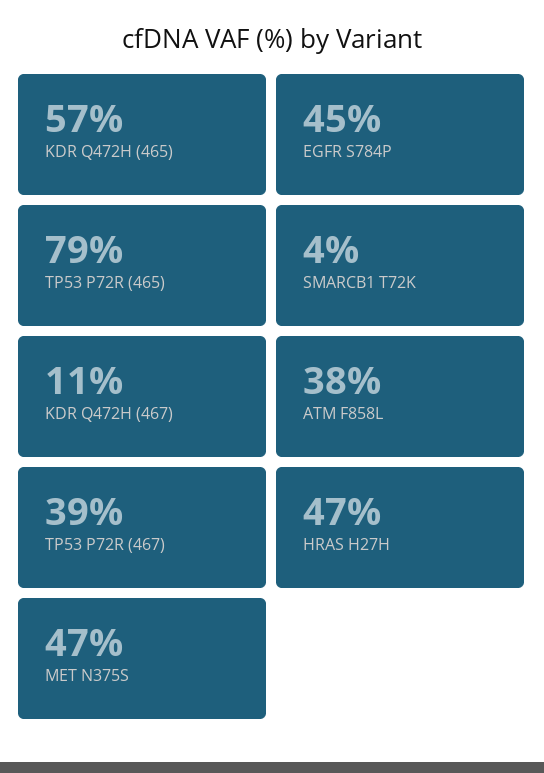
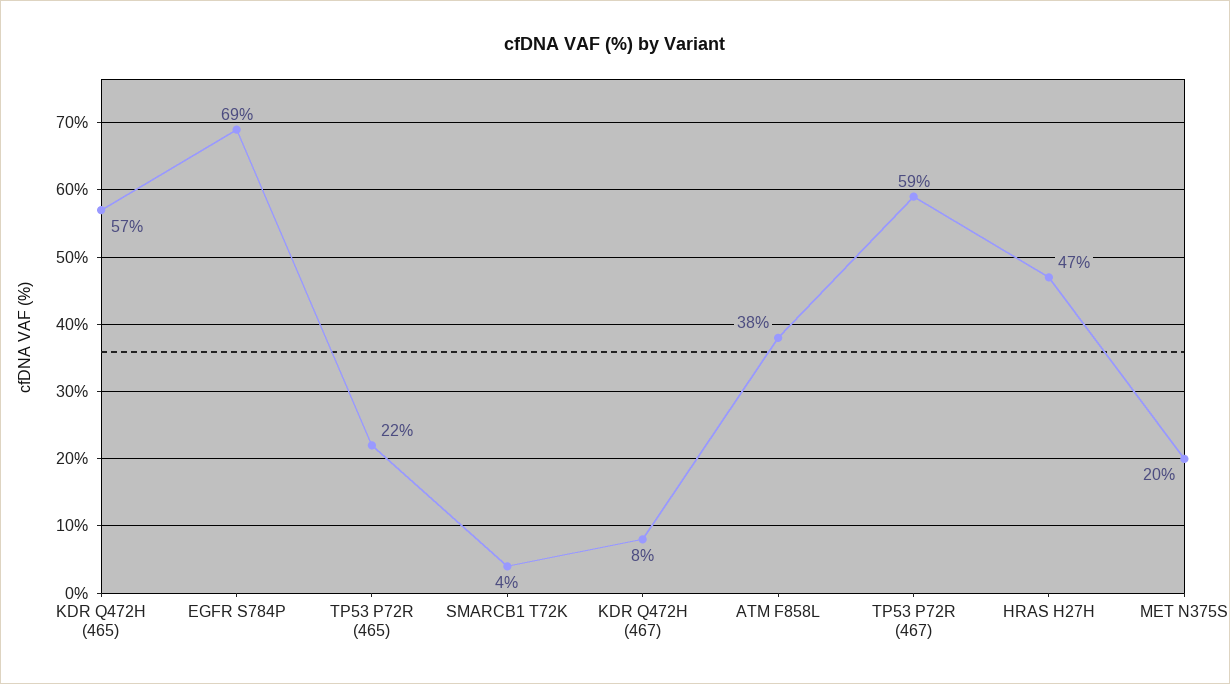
EGFR S784P: 45 -> 69
TP53 P72R (465): 79 -> 22
KDR Q472H (467): 11 -> 8
TP53 P72R (467): 39 -> 59
MET N375S: 47 -> 20

